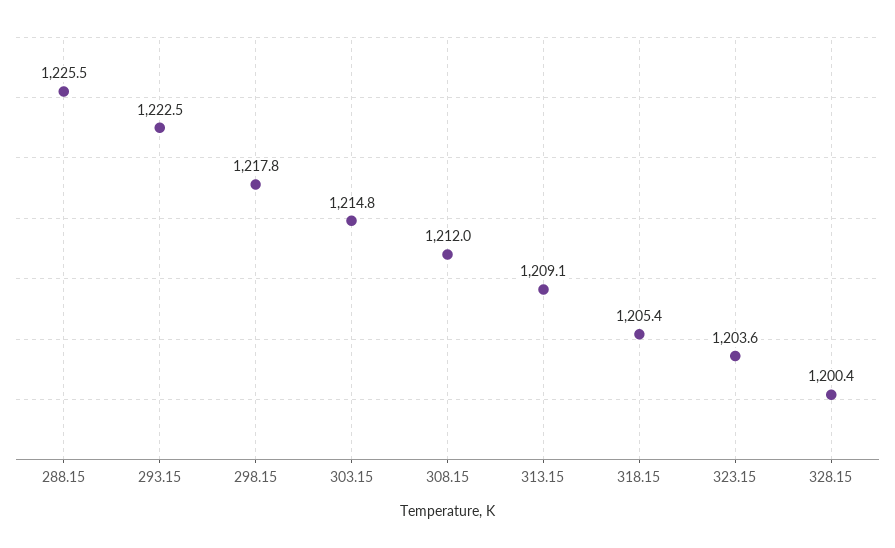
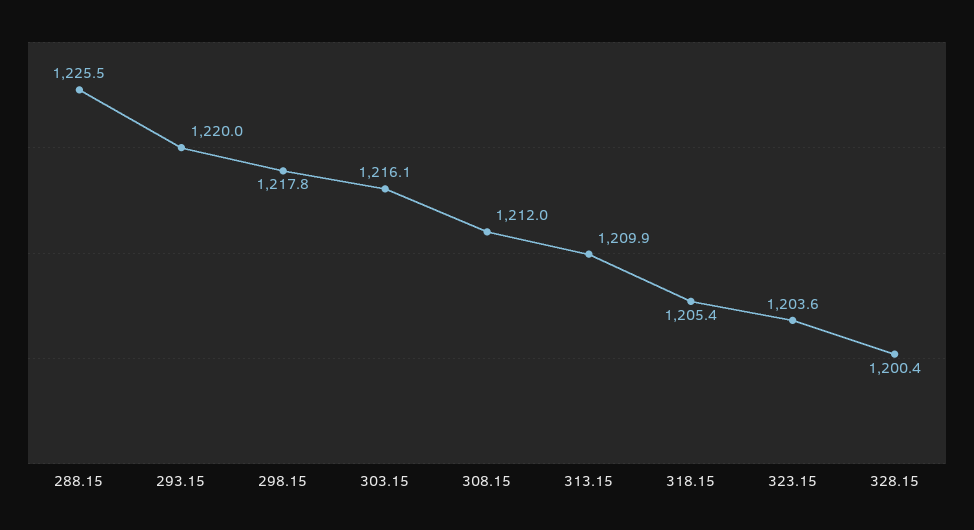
293.15: 1222.5 -> 1220
303.15: 1214.8 -> 1216.1
313.15: 1209.1 -> 1209.9

